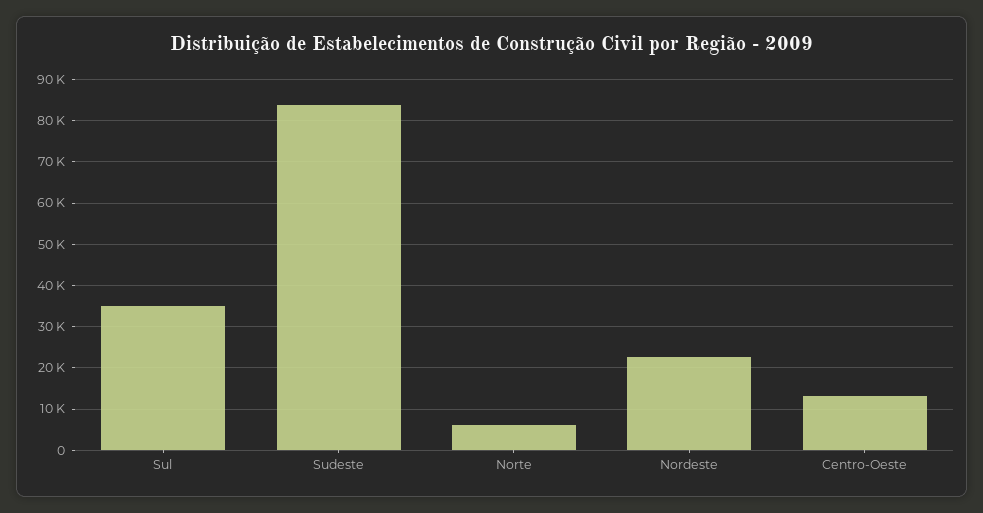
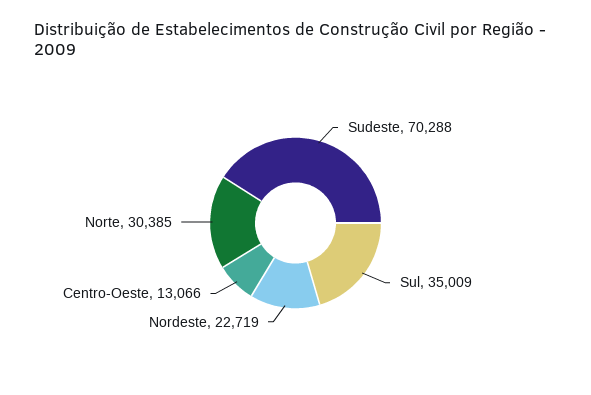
Sudeste: 84000 -> 70288
Norte: 6000 -> 30385

